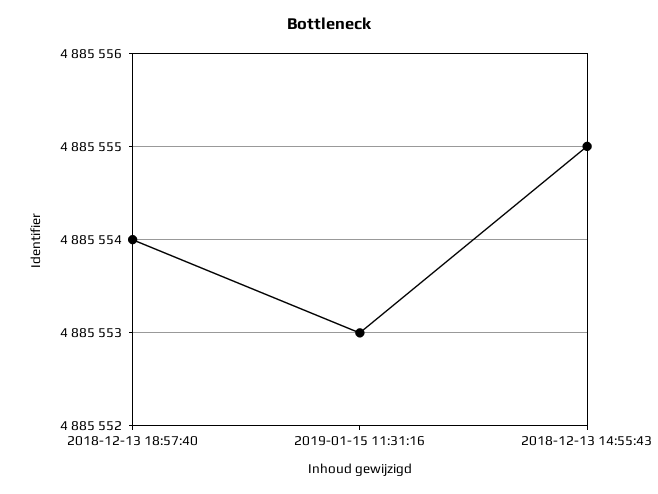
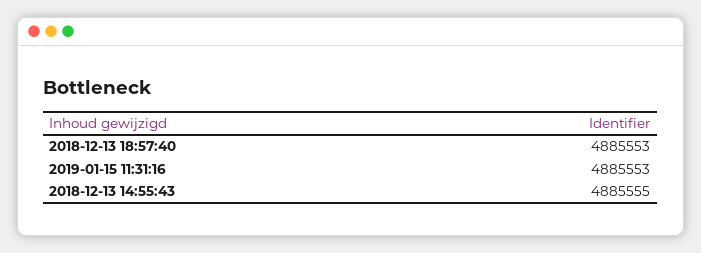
2018-12-13 18:57:40: 4885554 -> 4885553

